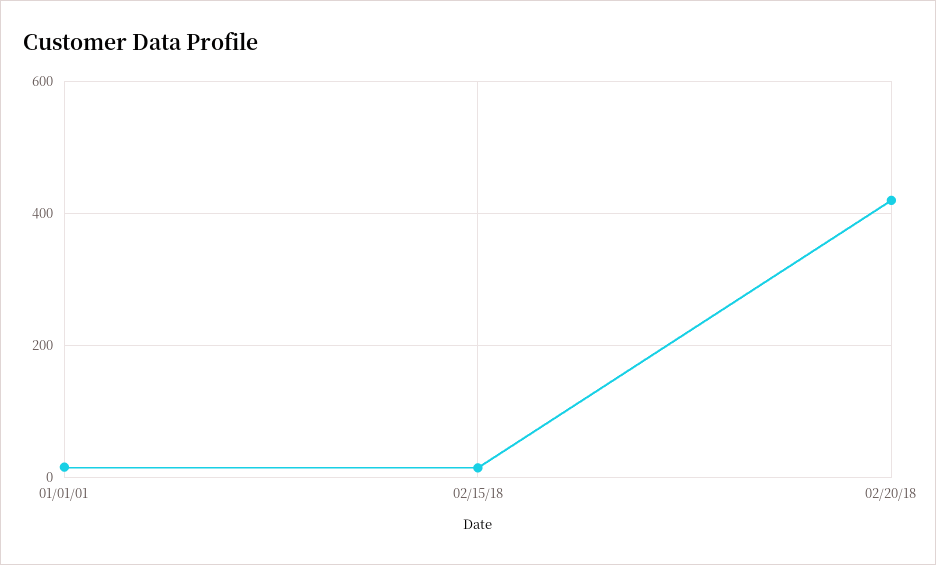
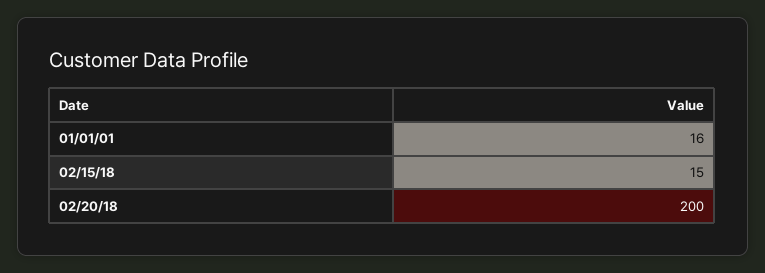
02/20/18: 420 -> 200

